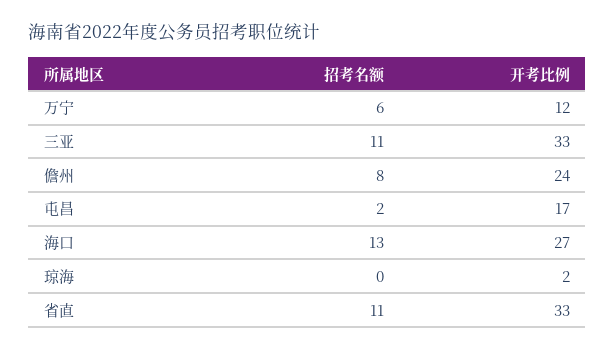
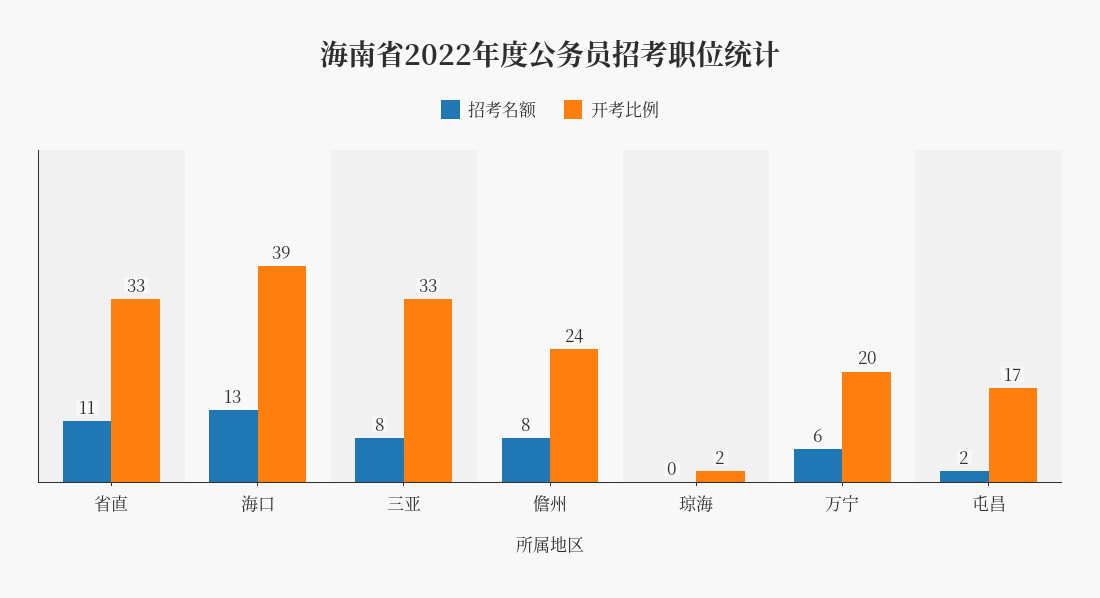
开考比例, 万宁: 12 -> 20
招考名额, 三亚: 11 -> 8
开考比例, 海口: 27 -> 39

